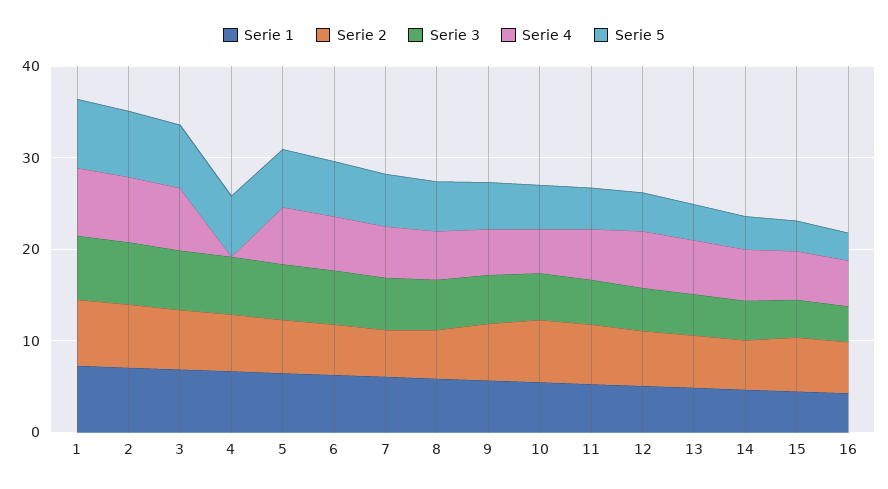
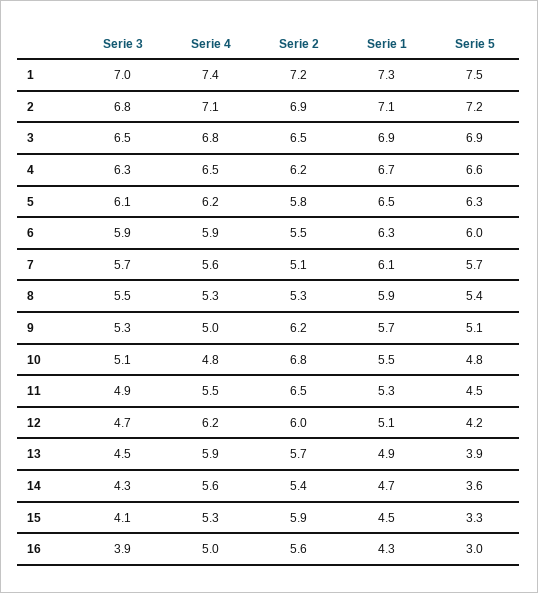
Serie 4, 4: 0 -> 6.5

